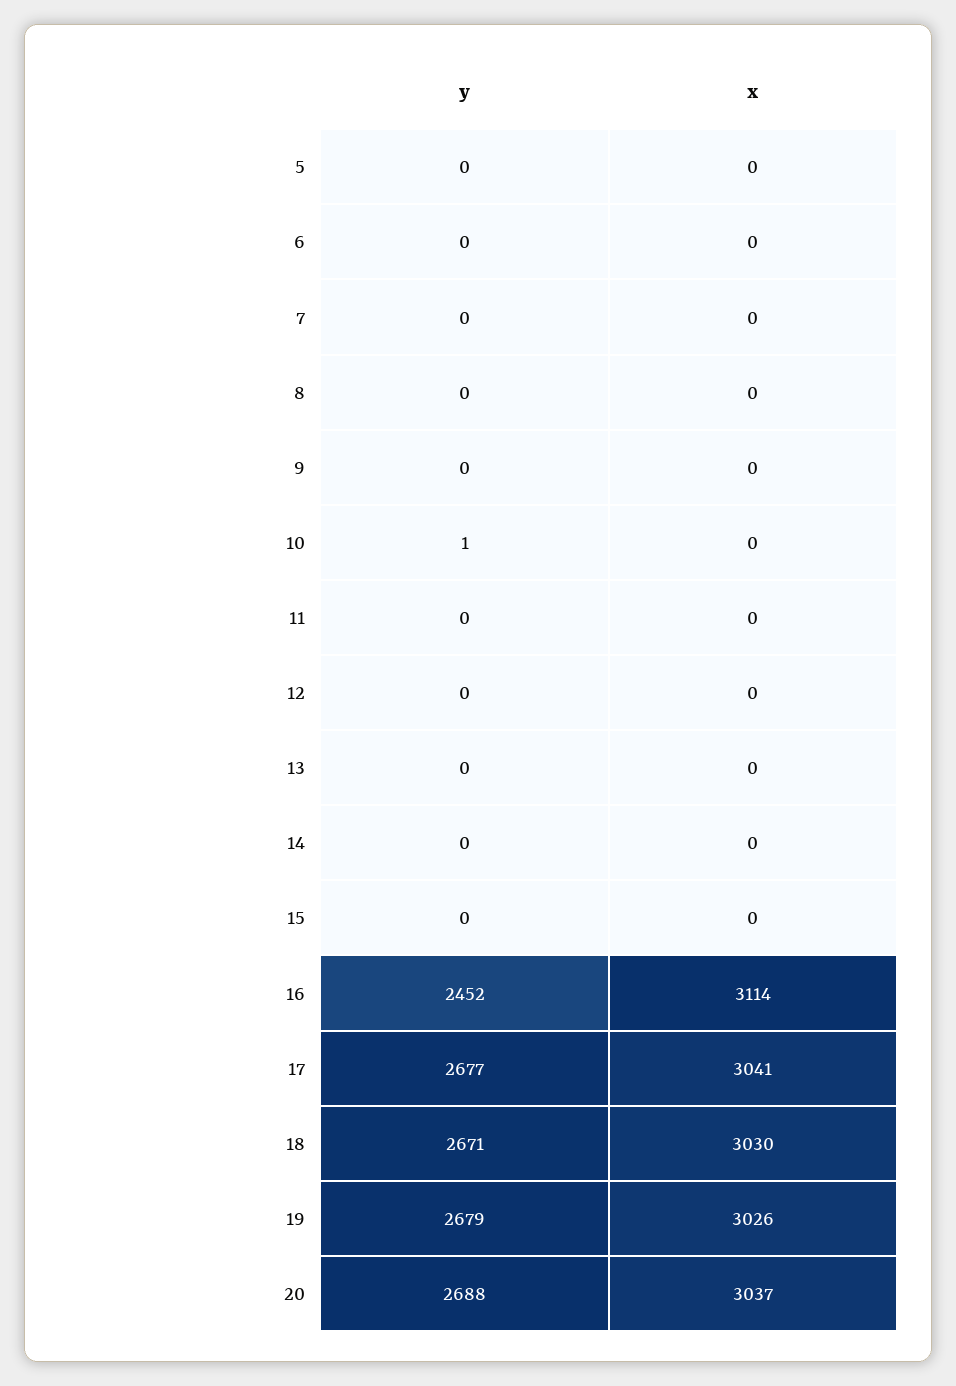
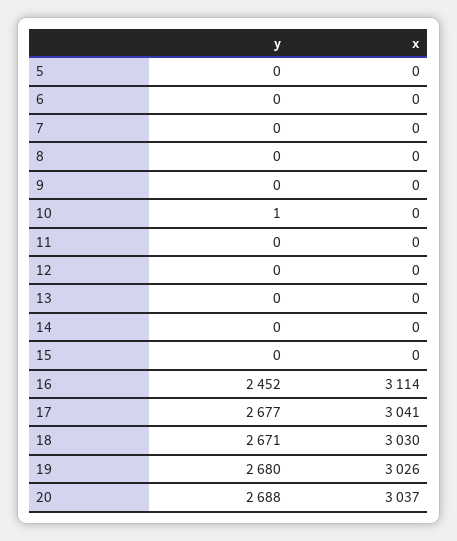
y, 19: 2679 -> 2680

